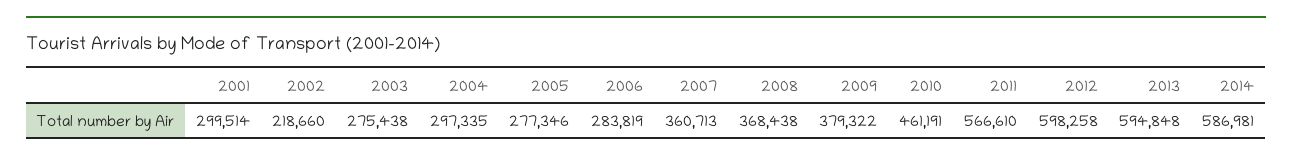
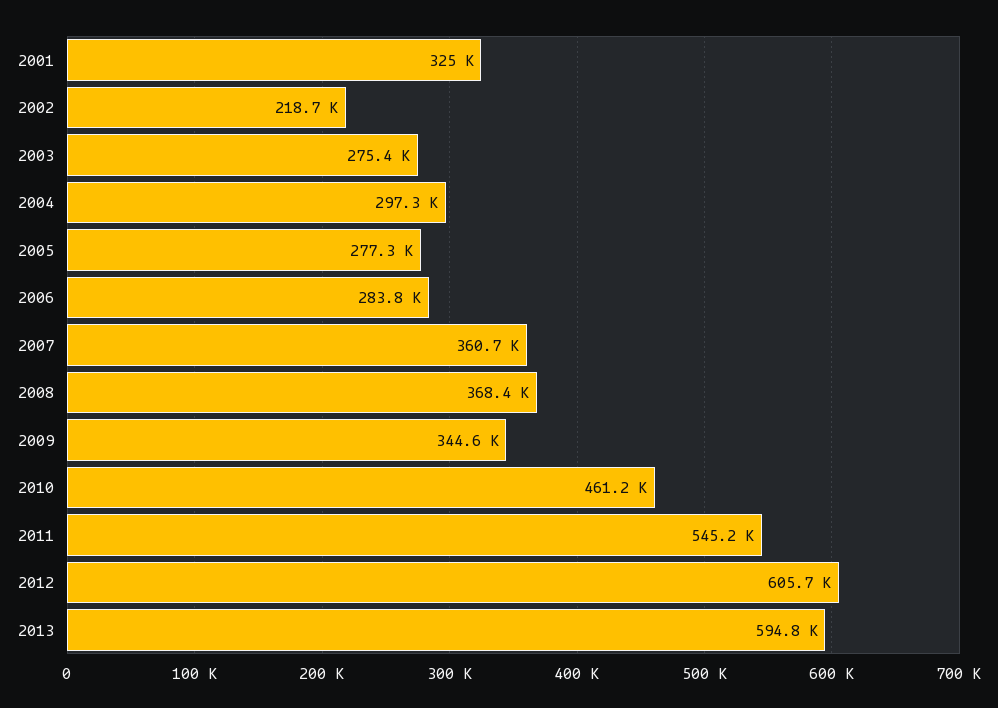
2001: 299514 -> 325000
2009: 379322 -> 344600
2011: 566610 -> 545200
2012: 598258 -> 605700
2014: 586981 -> none

